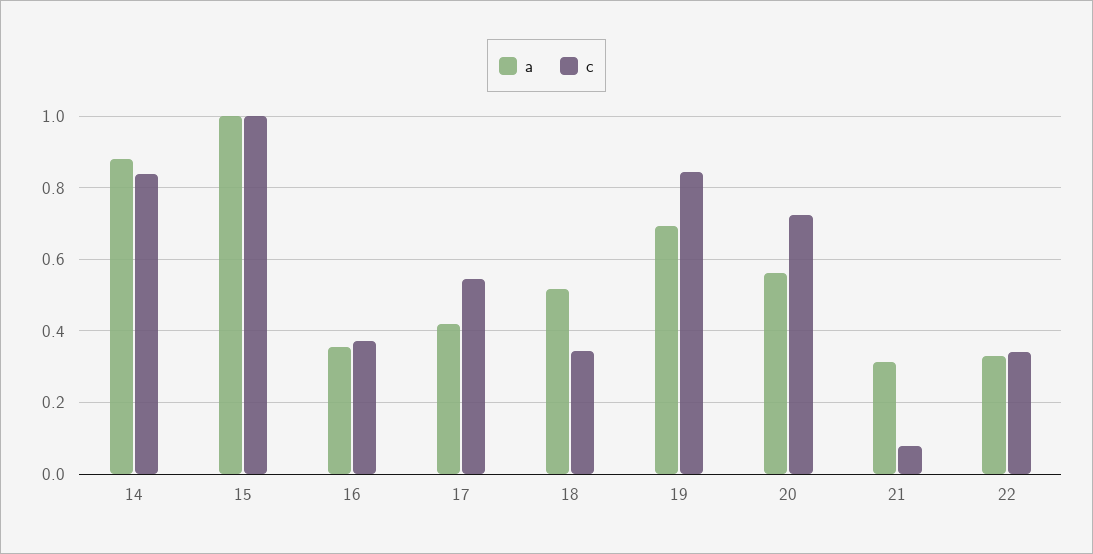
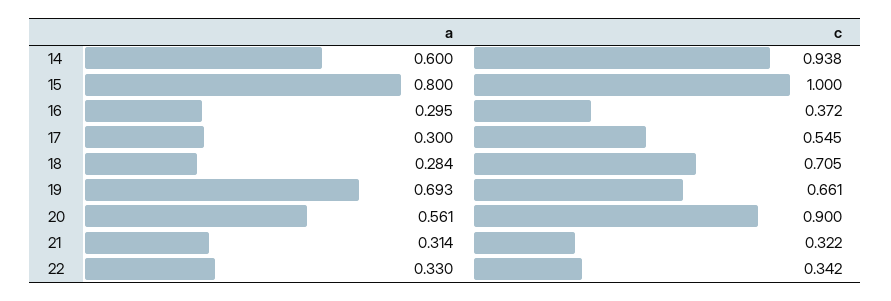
a, 14: 0.88 -> 0.6
c, 14: 0.84 -> 0.938
a, 15: 1 -> 0.8
a, 16: 0.36 -> 0.295
a, 17: 0.42 -> 0.3
a, 18: 0.52 -> 0.284
c, 18: 0.34 -> 0.705
c, 19: 0.84 -> 0.661
c, 20: 0.72 -> 0.9
c, 21: 0.08 -> 0.322

